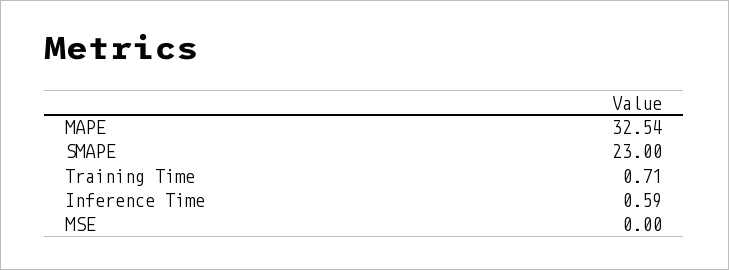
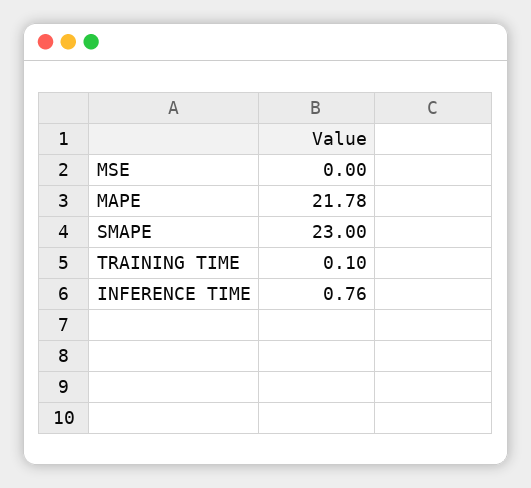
MAPE: 32.54 -> 21.78
Training Time: 0.71 -> 0.1
Inference Time: 0.59 -> 0.76

